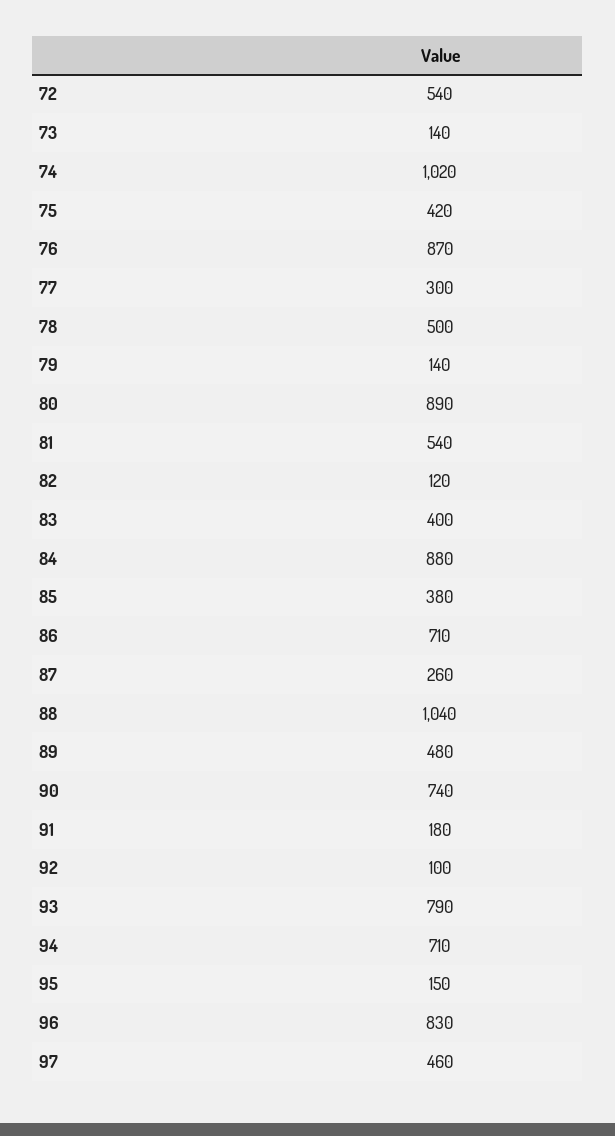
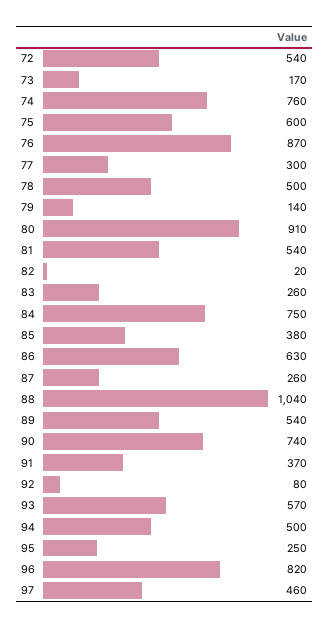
73: 140 -> 170
74: 1020 -> 760
75: 420 -> 600
80: 890 -> 910
82: 120 -> 20
83: 400 -> 260
84: 880 -> 750
86: 710 -> 630
89: 480 -> 540
91: 180 -> 370
92: 100 -> 80
93: 790 -> 570
94: 710 -> 500
95: 150 -> 250
96: 830 -> 820

